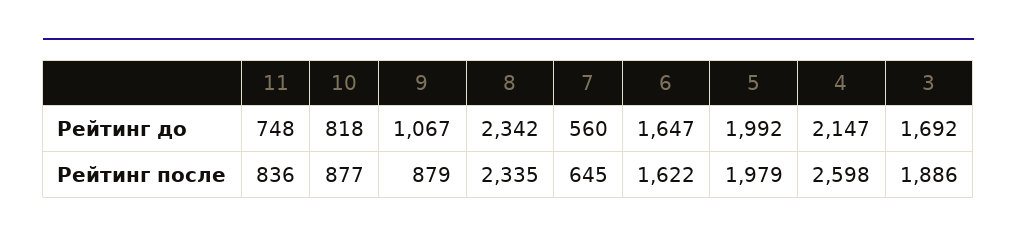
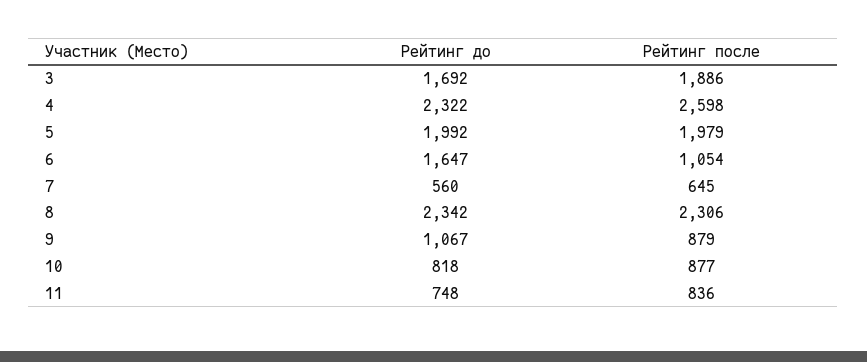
4, Рейтинг до: 2147 -> 2322
8, Рейтинг после: 2335 -> 2306
6, Рейтинг после: 1622 -> 1054

